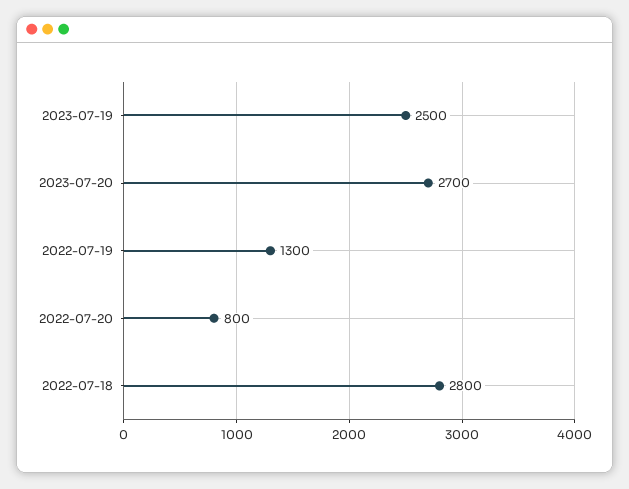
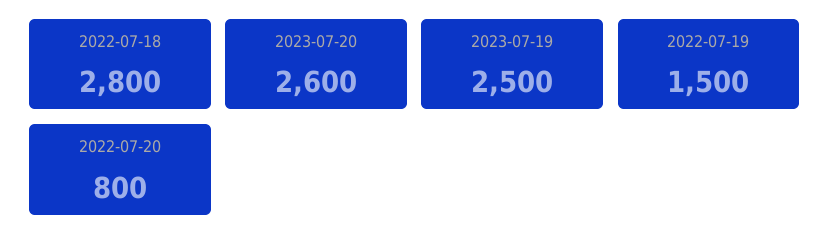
2023-07-20: 2700 -> 2600
2022-07-19: 1300 -> 1500

